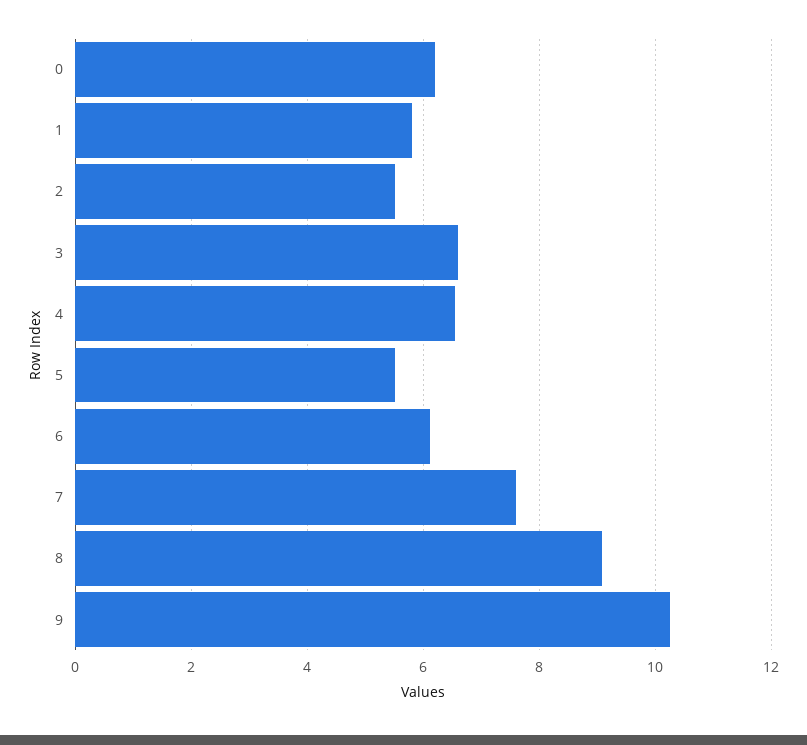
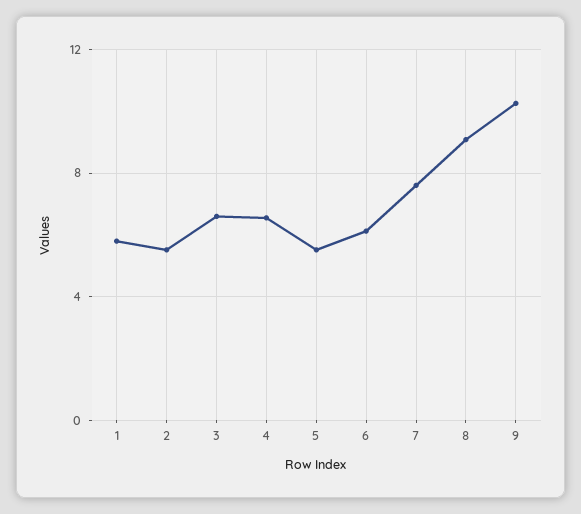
0: 6.2 -> none

